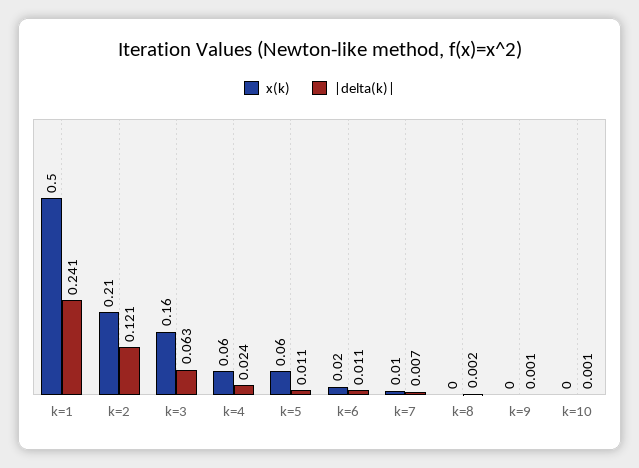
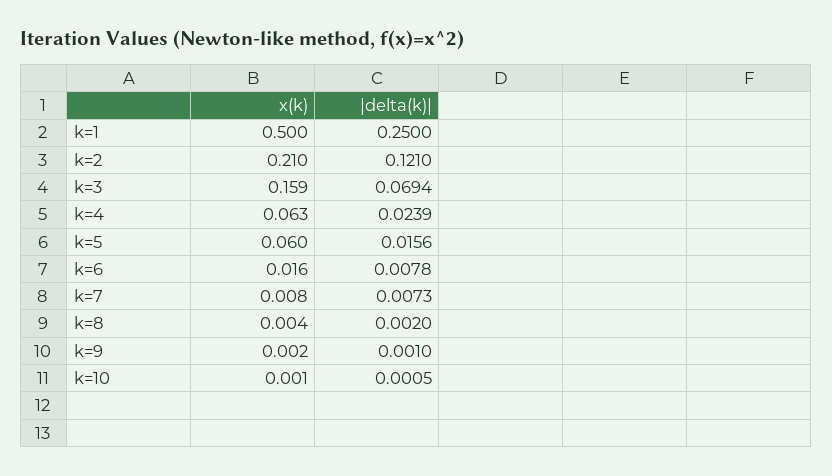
|delta(k)|, k=1: 0.241 -> 0.25
|delta(k)|, k=3: 0.063 -> 0.0694
|delta(k)|, k=5: 0.011 -> 0.0156
|delta(k)|, k=6: 0.011 -> 0.0078

